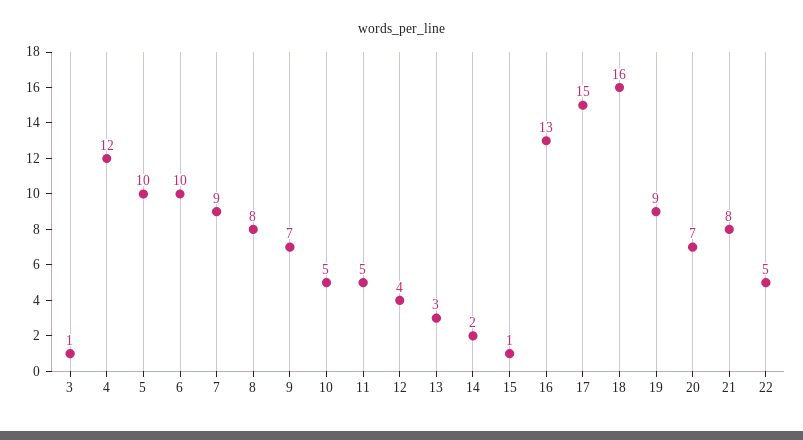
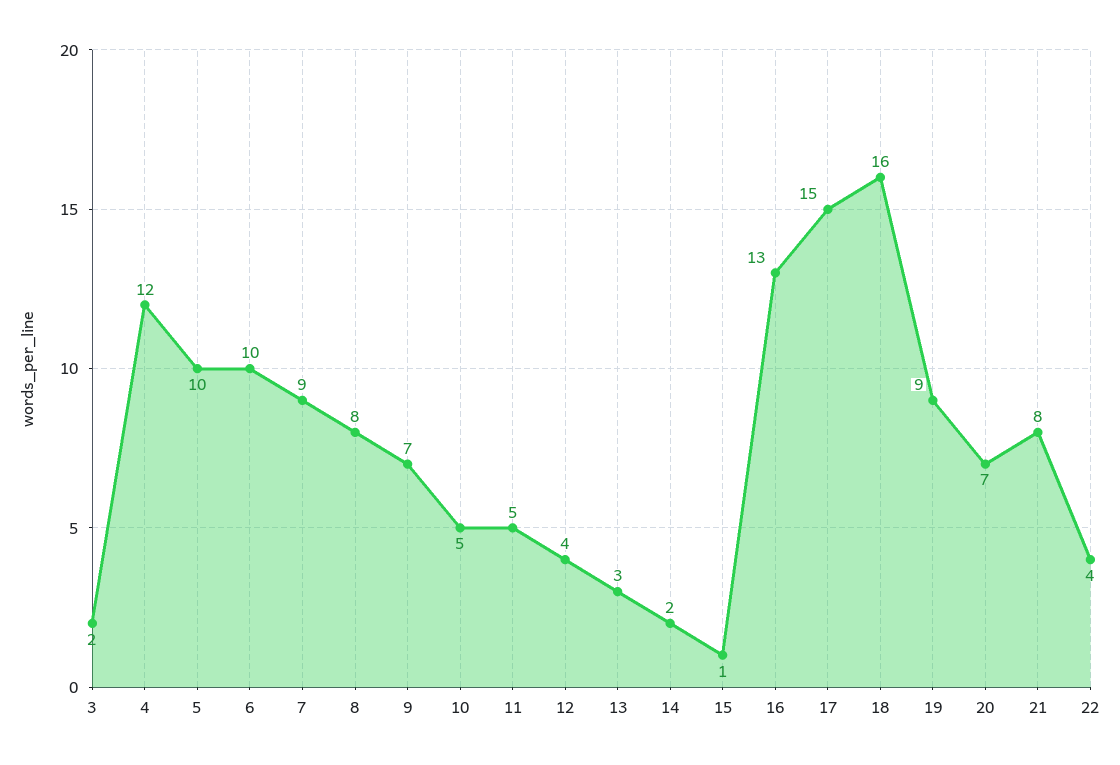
3: 1 -> 2
22: 5 -> 4

